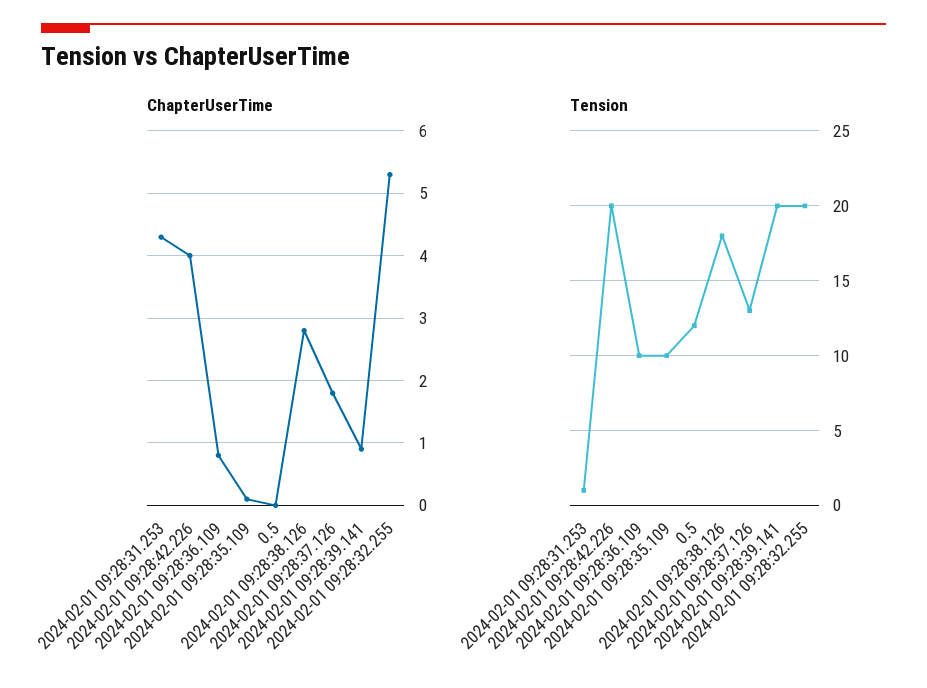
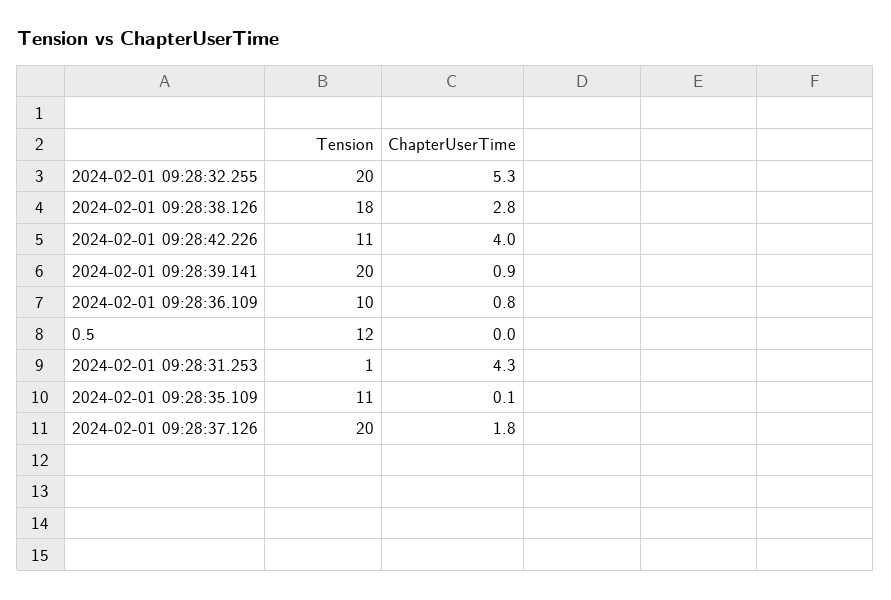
Tension, 2024-02-01 09:28:42.226: 20 -> 11
Tension, 2024-02-01 09:28:35.109: 10 -> 11
Tension, 2024-02-01 09:28:37.126: 13 -> 20

